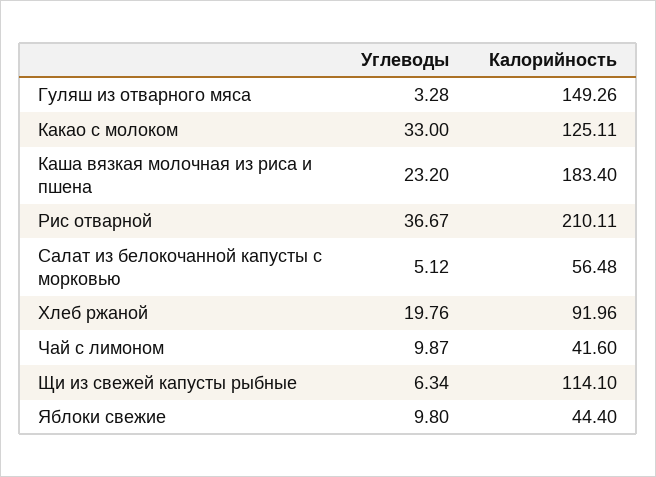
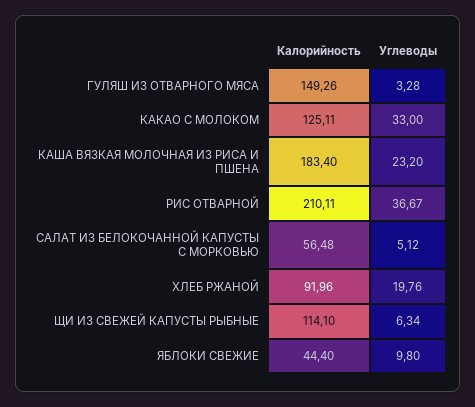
Углеводы, Чай с лимоном: 9.87 -> none
Калорийность, Чай с лимоном: 41.6 -> none

